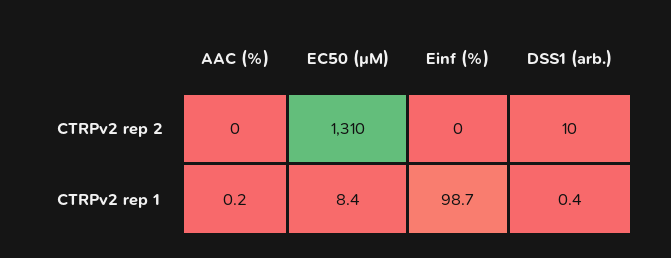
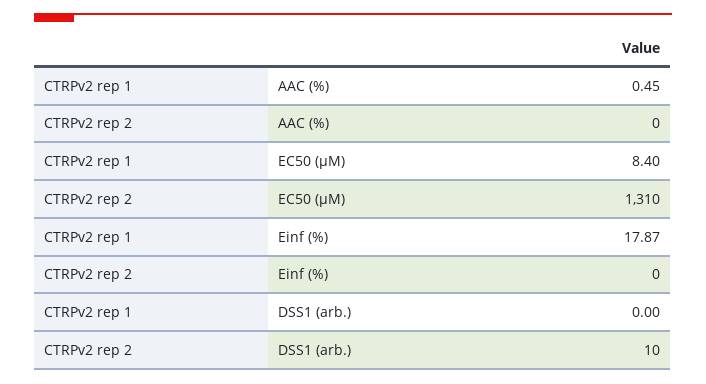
AAC (%), CTRPv2 rep 1: 0.2 -> 0.45
Einf (%), CTRPv2 rep 1: 98.7 -> 17.87
DSS1 (arb.), CTRPv2 rep 1: 0.4 -> 0

